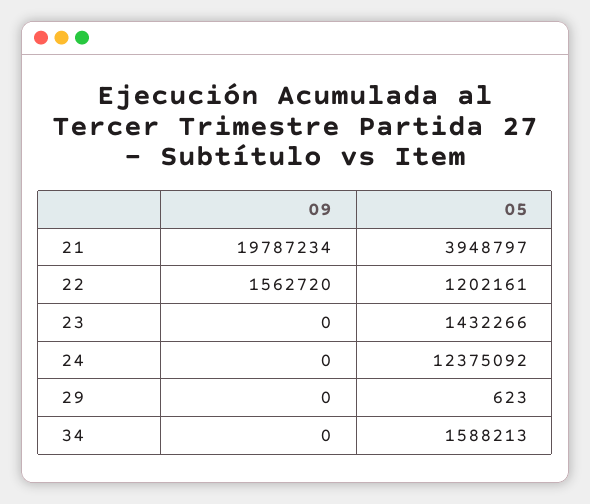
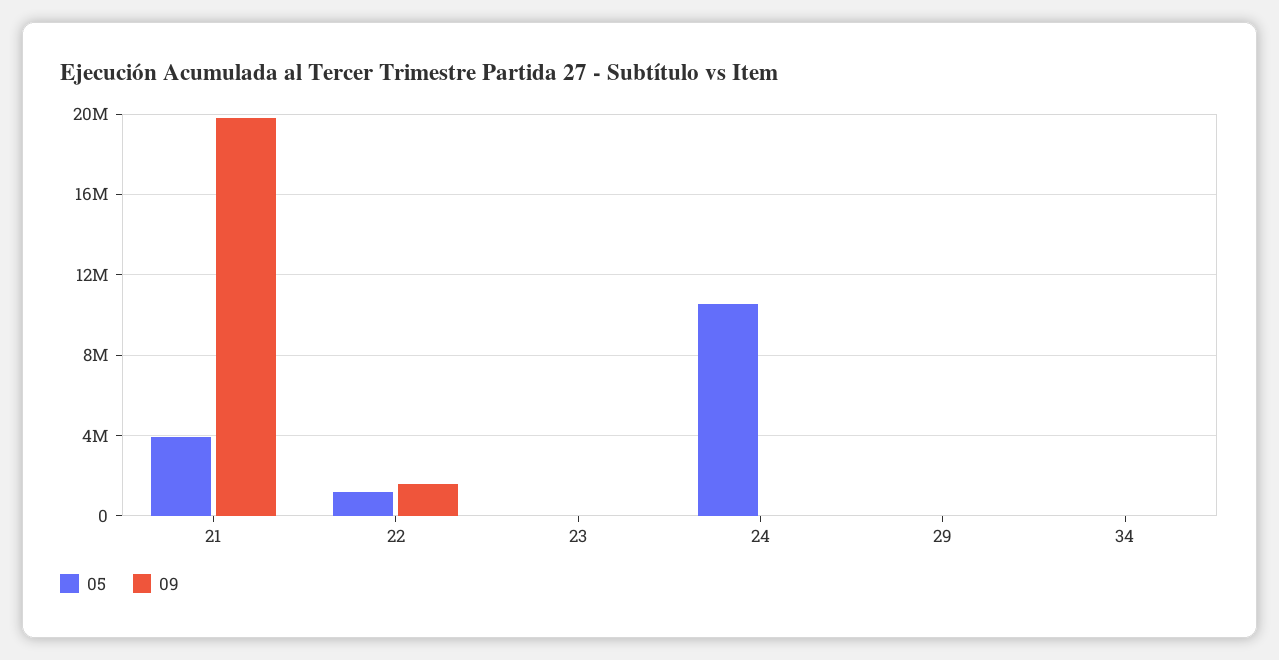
05, 23: 1432266 -> 0
05, 24: 12375092 -> 10500000
05, 34: 1588213 -> 0

